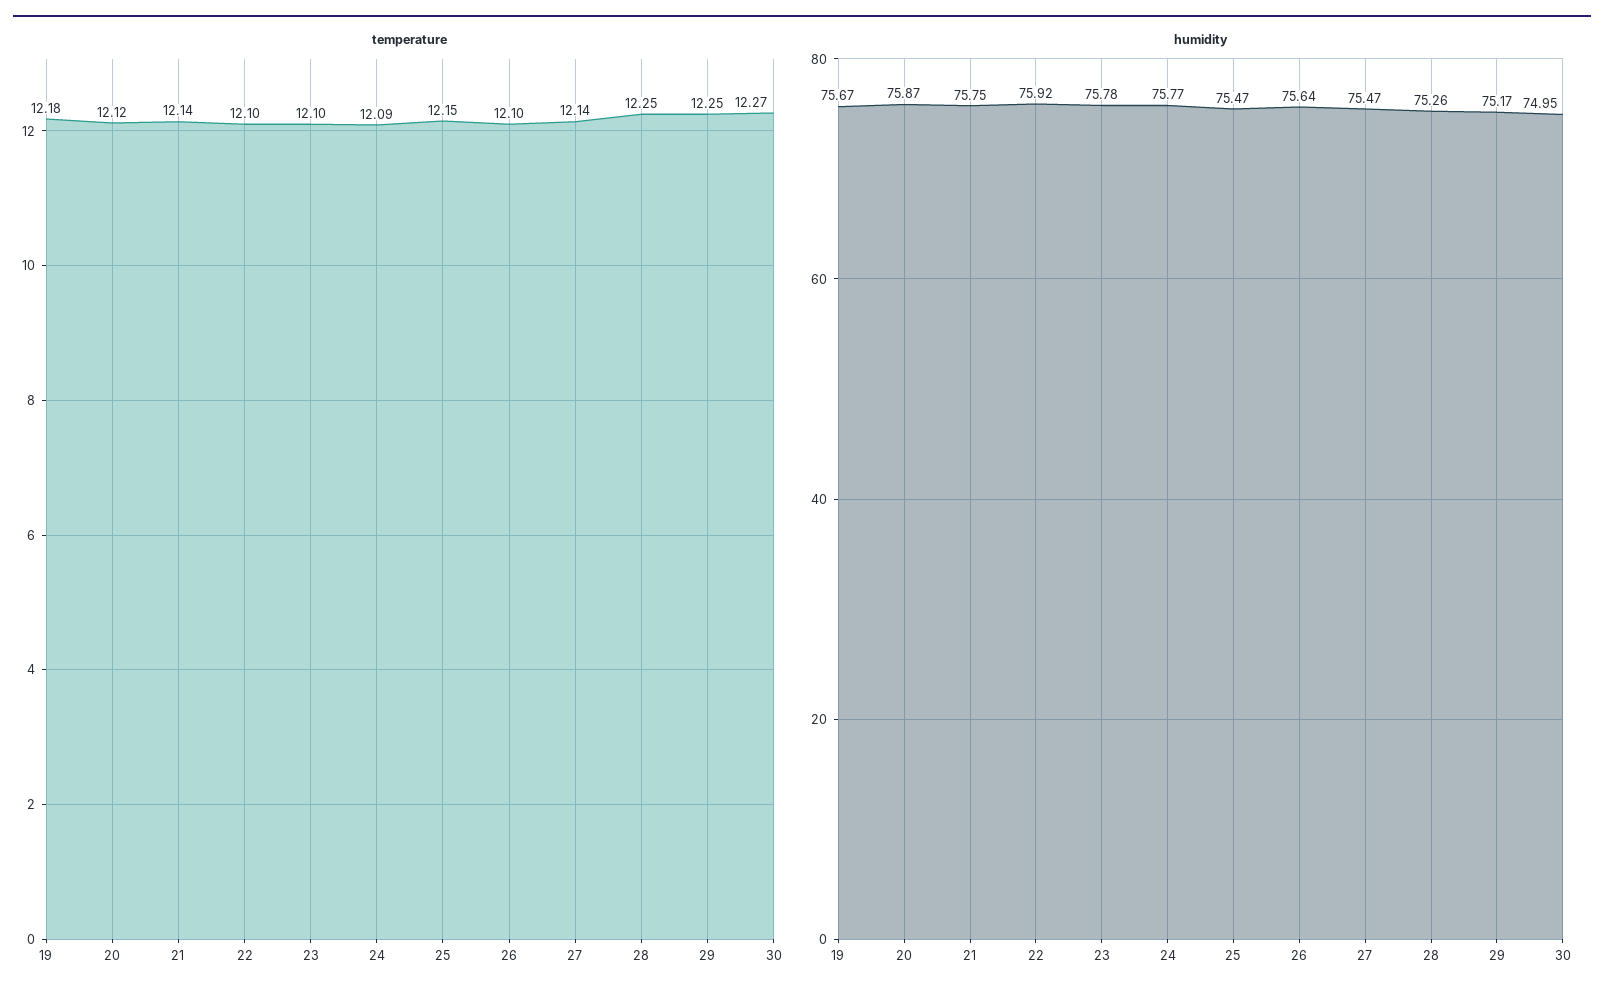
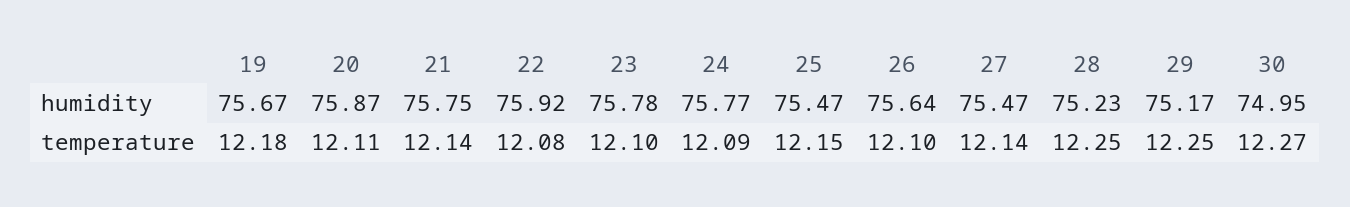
temperature, 20: 12.12 -> 12.11
temperature, 22: 12.1 -> 12.08
humidity, 28: 75.26 -> 75.23

